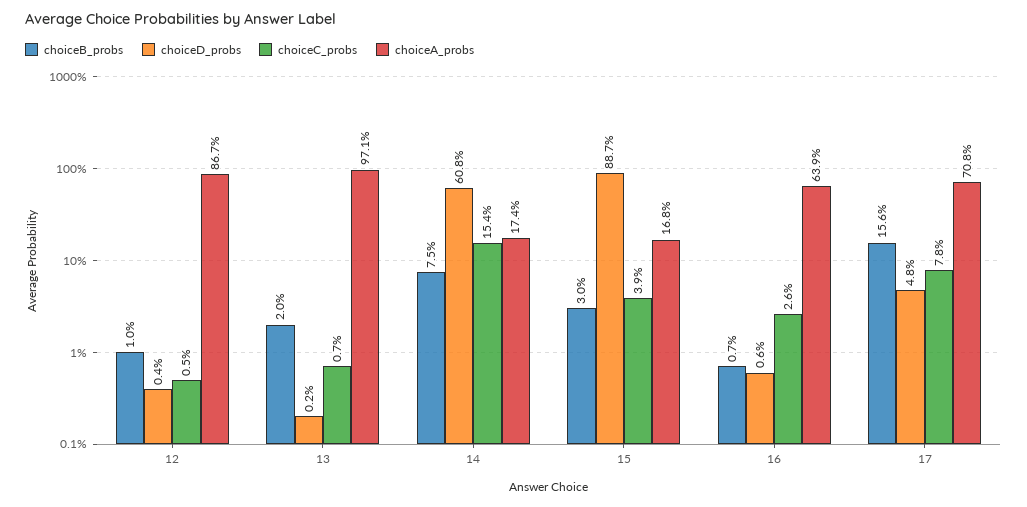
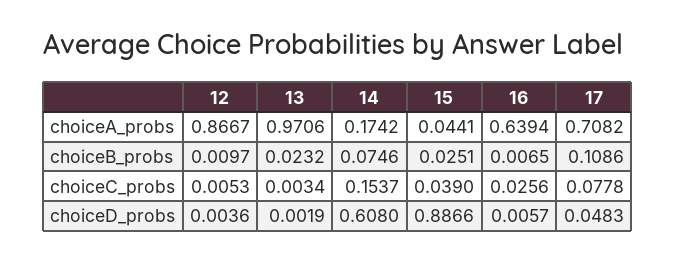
choiceB_probs, 13: 0.02 -> 0.0232
choiceC_probs, 13: 0.007 -> 0.0034
choiceB_probs, 15: 0.03 -> 0.0251
choiceA_probs, 15: 0.168 -> 0.0441
choiceB_probs, 17: 0.156 -> 0.1086

